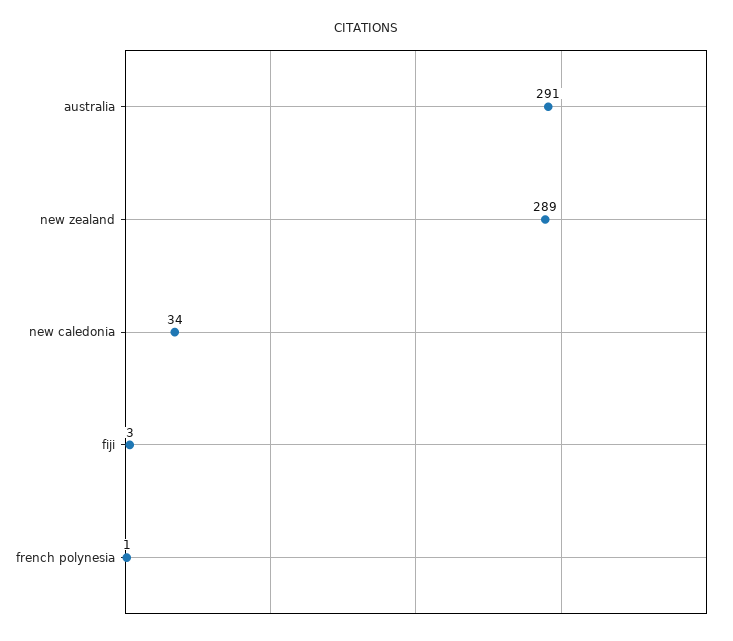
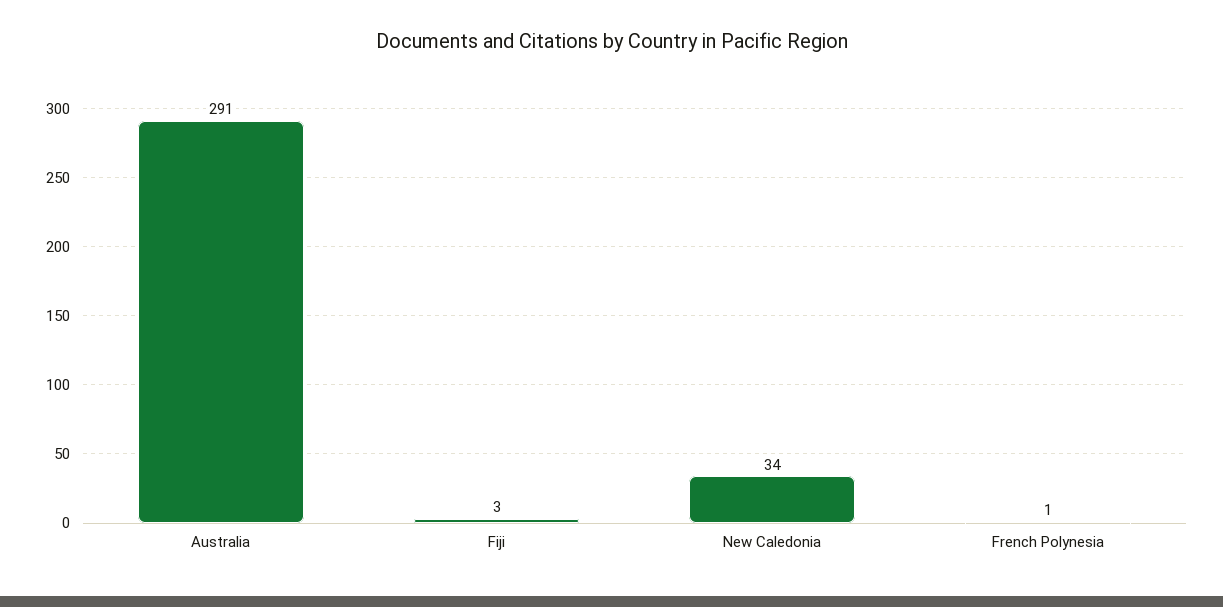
new zealand: 289 -> none

